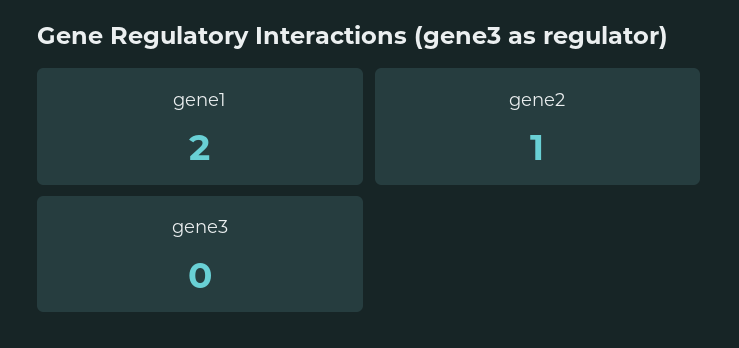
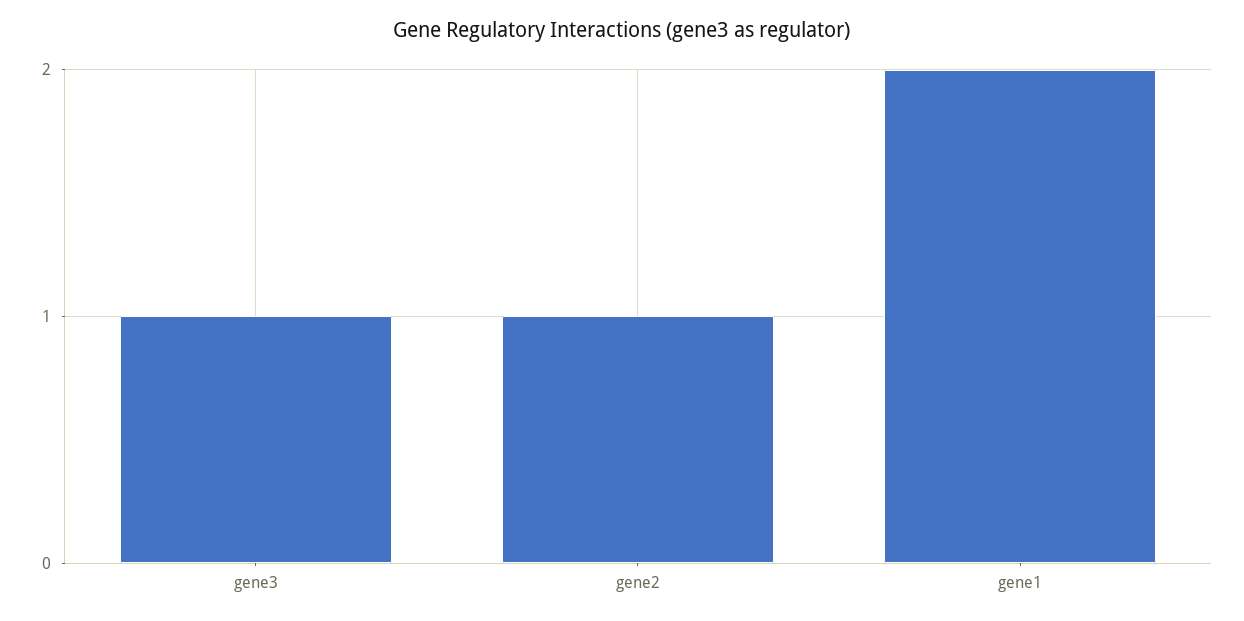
gene3: 0 -> 1

